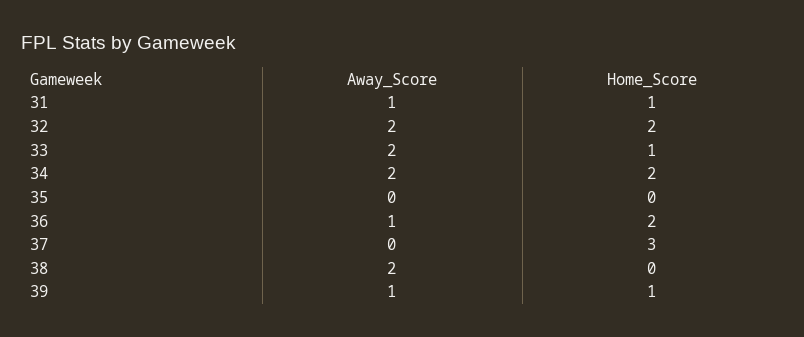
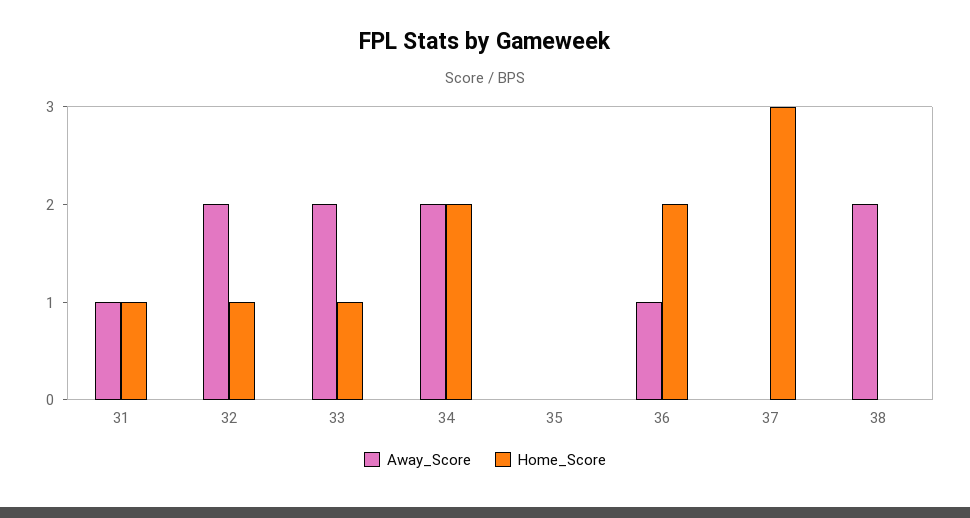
Home_Score, 32: 2 -> 1
Away_Score, 39: 1 -> none
Home_Score, 39: 1 -> none

